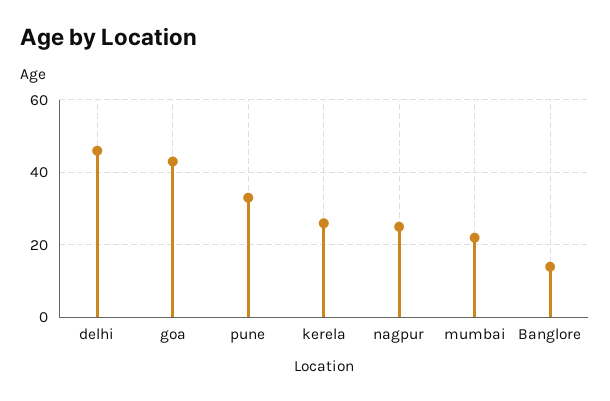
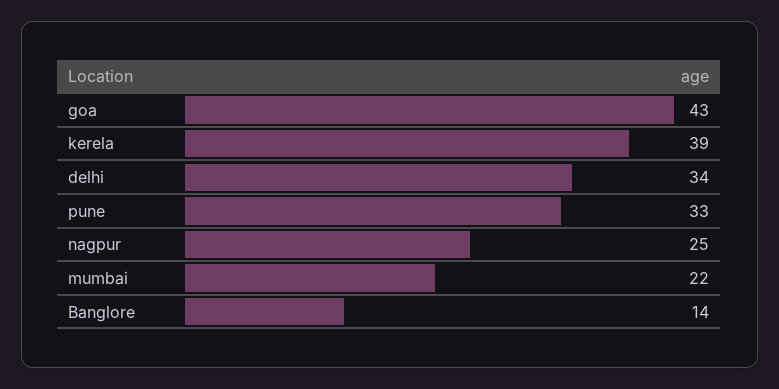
delhi: 45 -> 34
kerela: 25 -> 39

